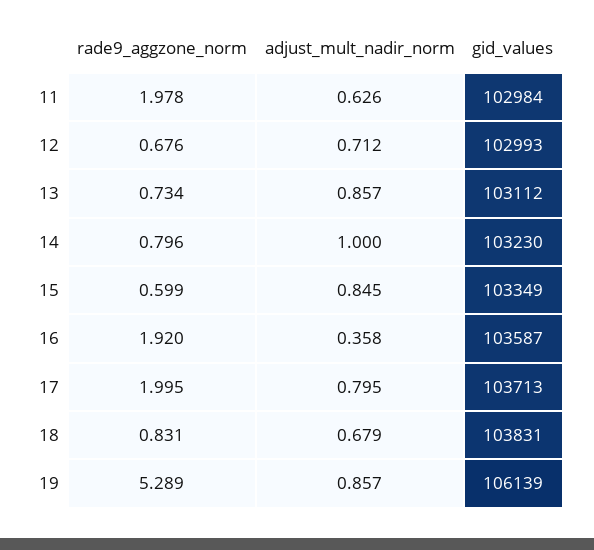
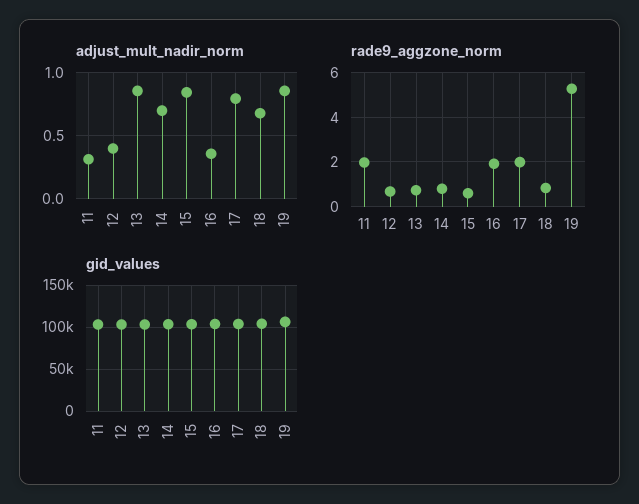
adjust_mult_nadir_norm, 11: 0.626 -> 0.3
adjust_mult_nadir_norm, 12: 0.712 -> 0.4
adjust_mult_nadir_norm, 14: 1 -> 0.7

